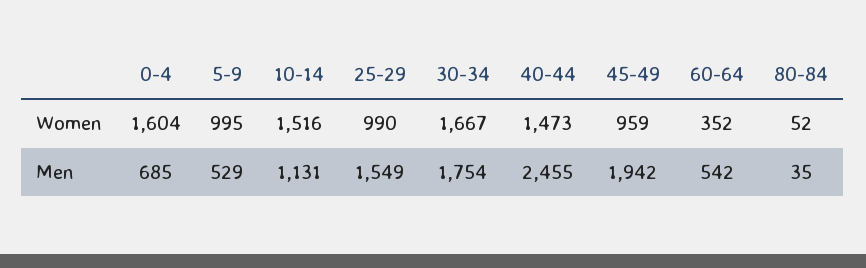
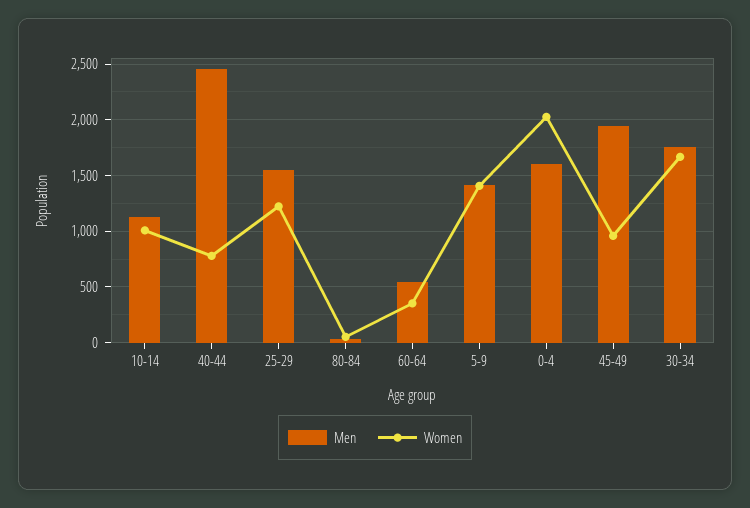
Women, 0-4: 1604 -> 2000
Women, 5-9: 995 -> 1400
Women, 10-14: 1516 -> 1000
Women, 25-29: 990 -> 1200
Women, 40-44: 1473 -> 800
Men, 0-4: 685 -> 1600
Men, 5-9: 529 -> 1400

